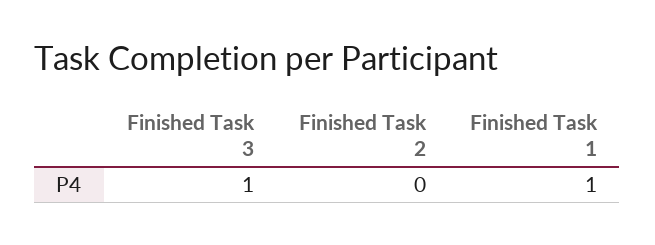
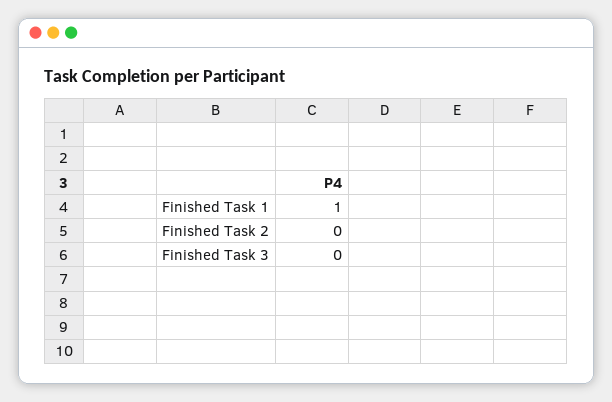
Finished Task 3: 1 -> 0

